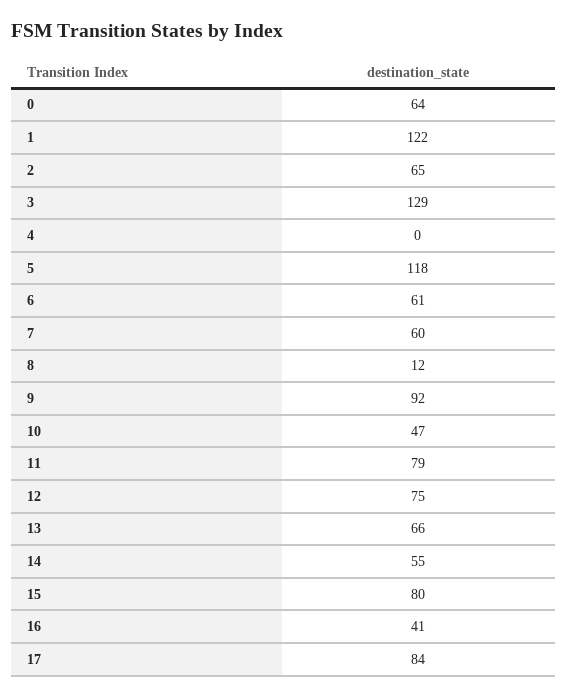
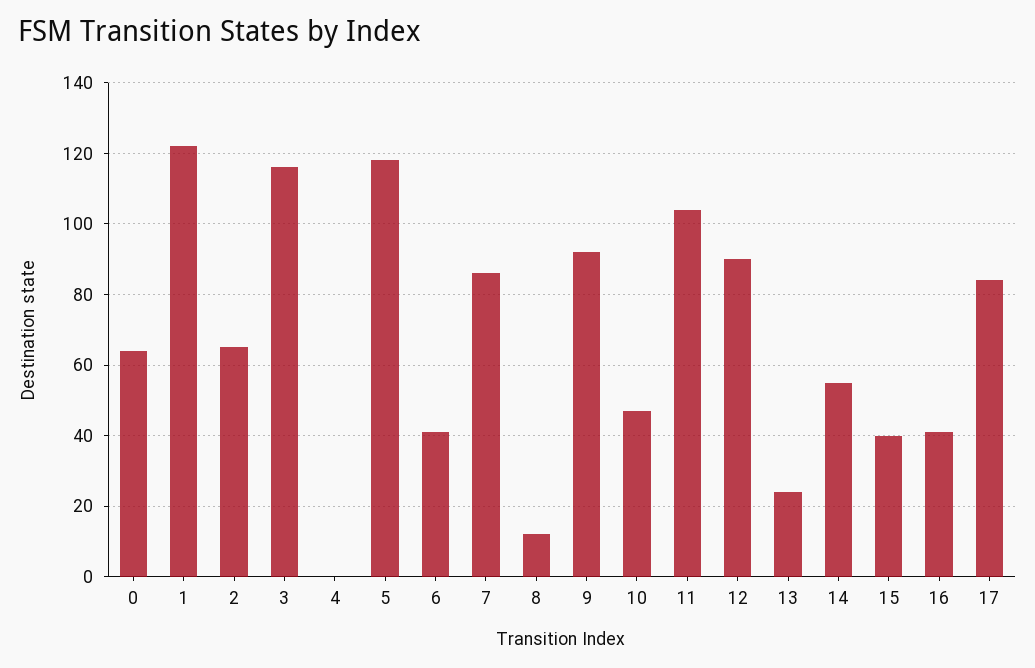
3: 129 -> 115
6: 61 -> 40
7: 60 -> 85
11: 79 -> 105
12: 75 -> 90
13: 66 -> 25
15: 80 -> 40

